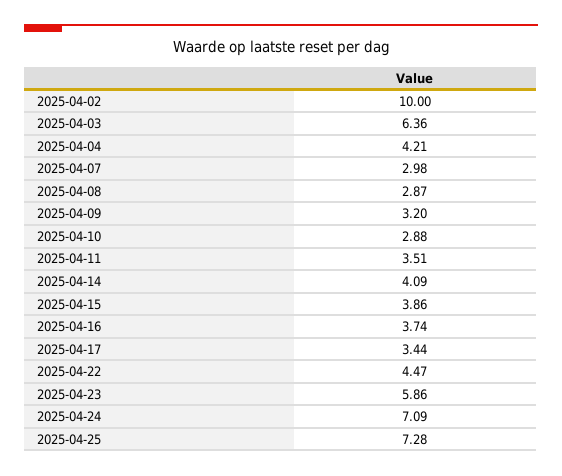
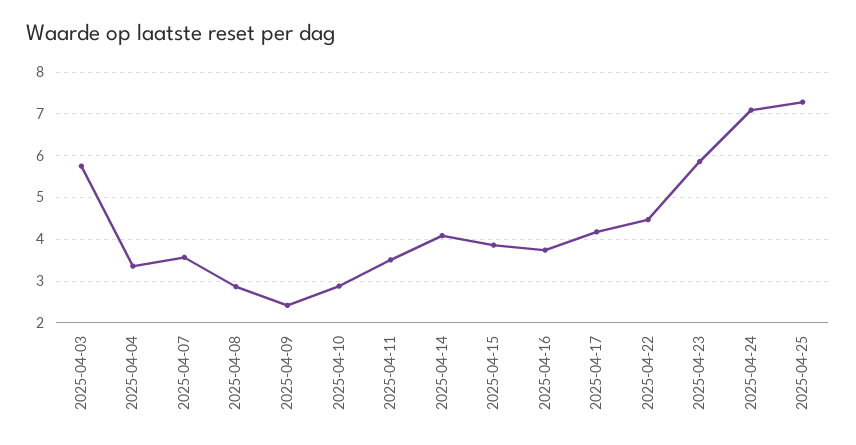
2025-04-02: 10 -> none
2025-04-03: 6.36 -> 5.8
2025-04-04: 4.21 -> 3.4
2025-04-07: 2.98 -> 3.6
2025-04-09: 3.2 -> 2.4
2025-04-17: 3.44 -> 4.2

